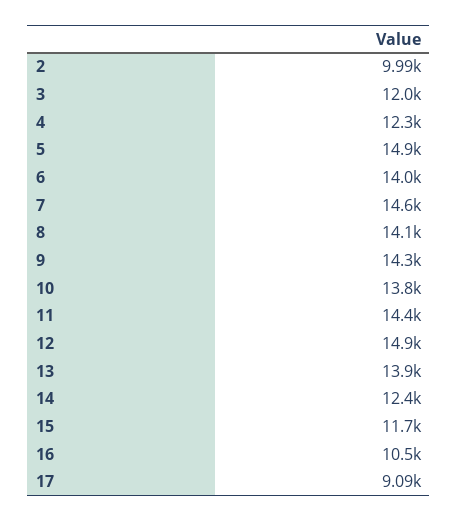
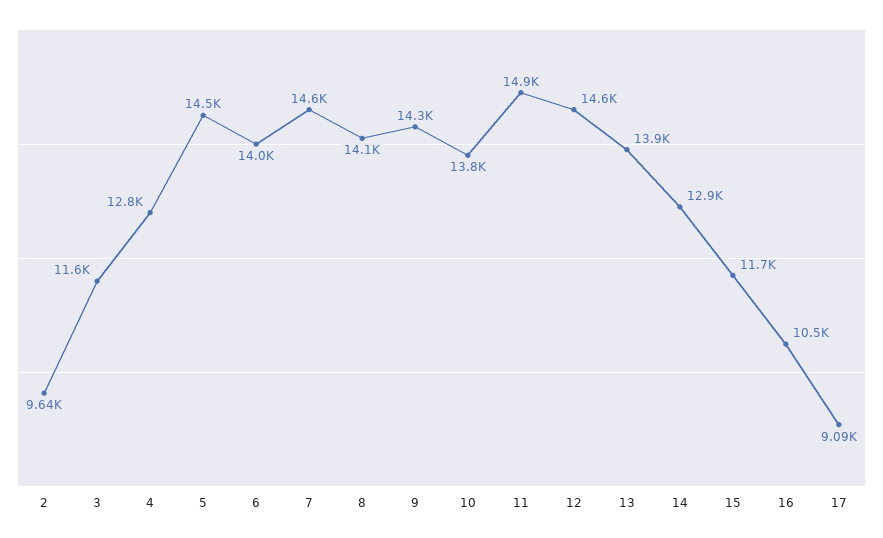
2: 9990 -> 9640
3: 12000 -> 11600
4: 12300 -> 12800
5: 14900 -> 14500
11: 14400 -> 14900
12: 14900 -> 14600
14: 12400 -> 12900

